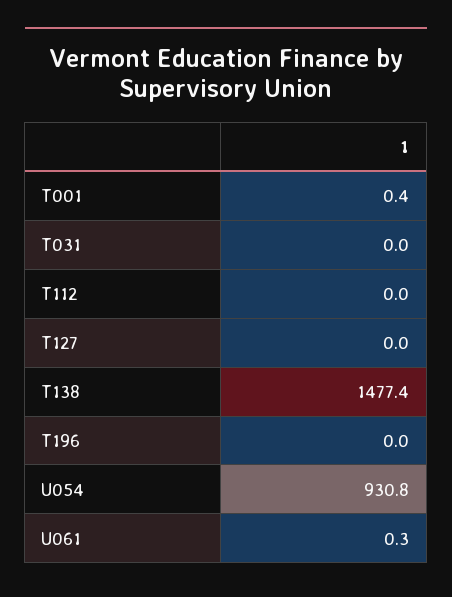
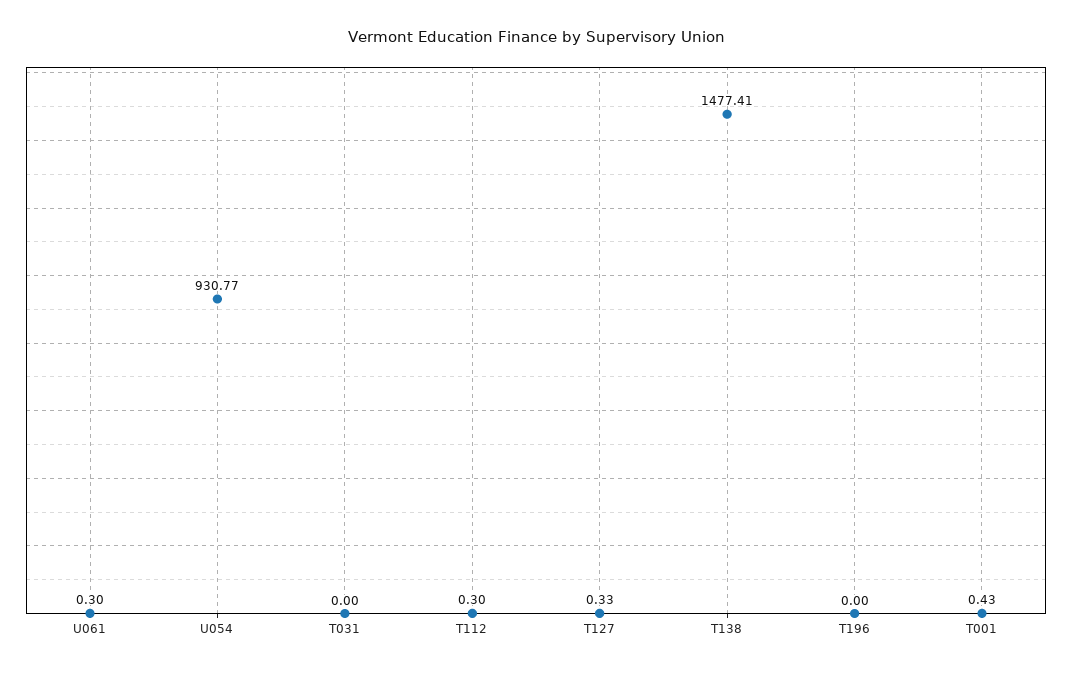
T112: 0 -> 0.3
T127: 0 -> 0.33

